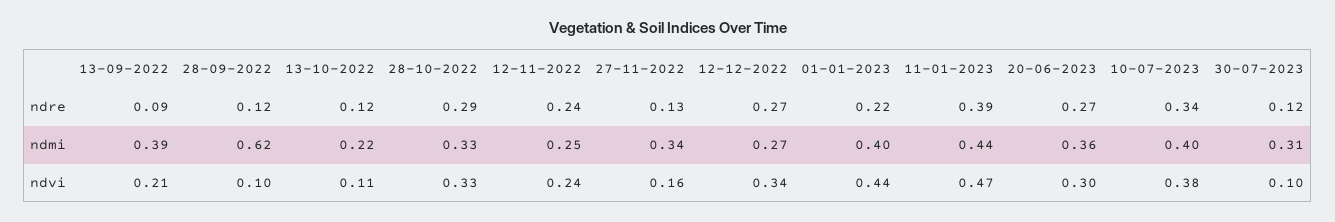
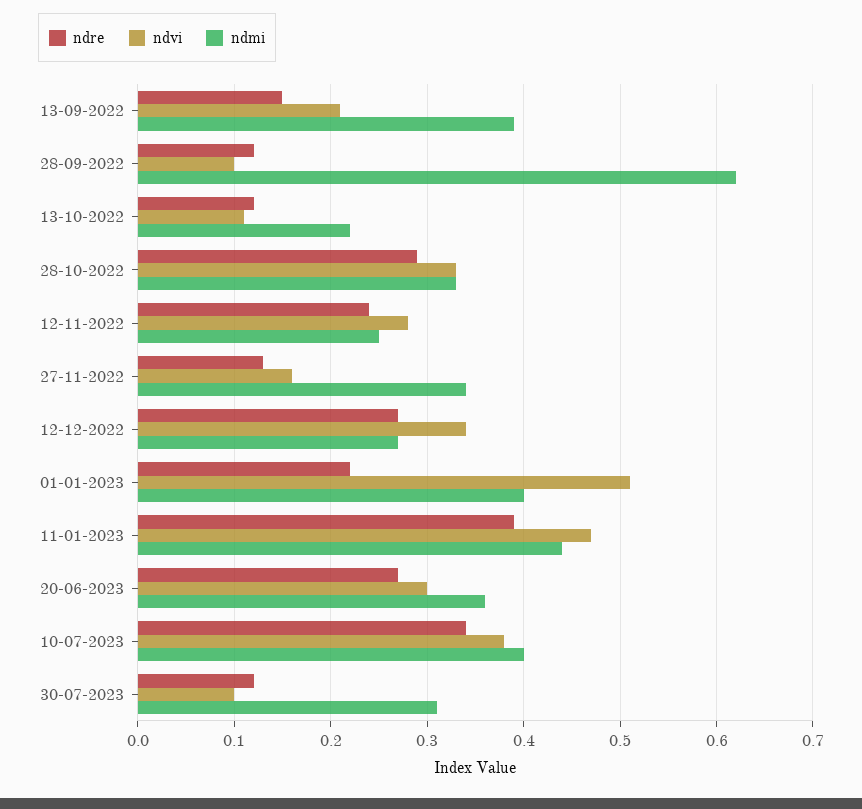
ndre, 13-09-2022: 0.09 -> 0.15
ndvi, 12-11-2022: 0.24 -> 0.28
ndvi, 01-01-2023: 0.44 -> 0.51

